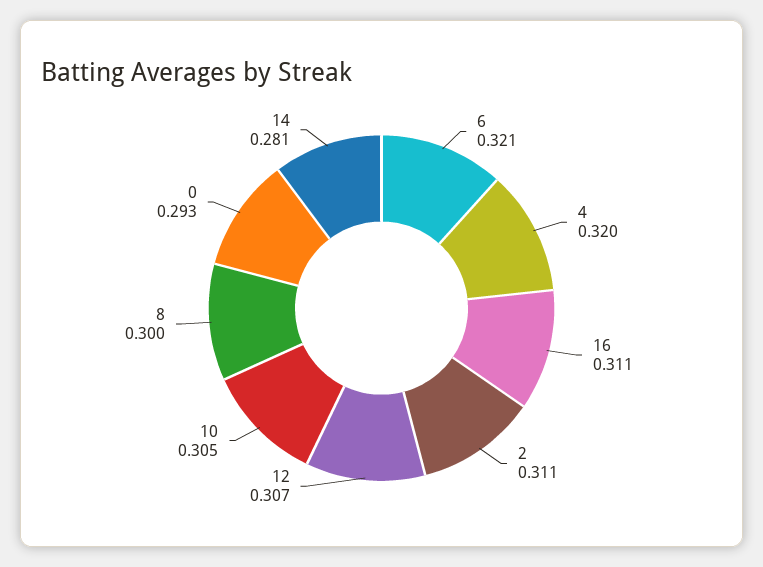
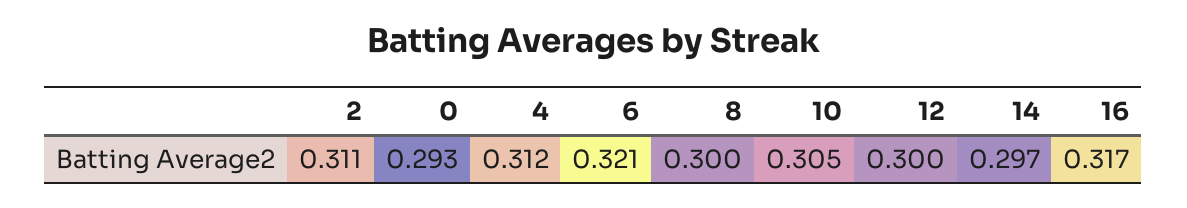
4: 0.32 -> 0.312
16: 0.311 -> 0.317
12: 0.307 -> 0.3
14: 0.281 -> 0.297

